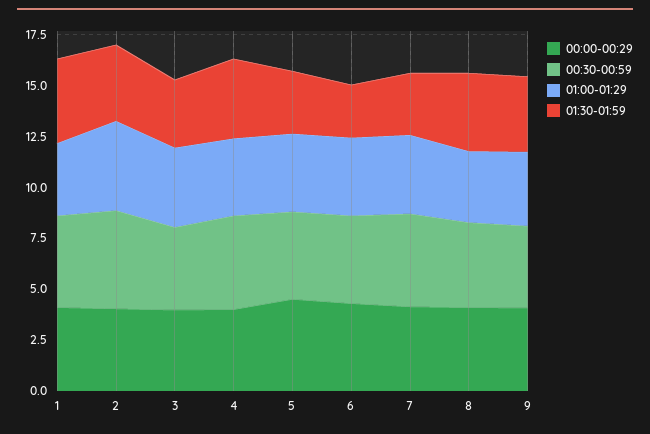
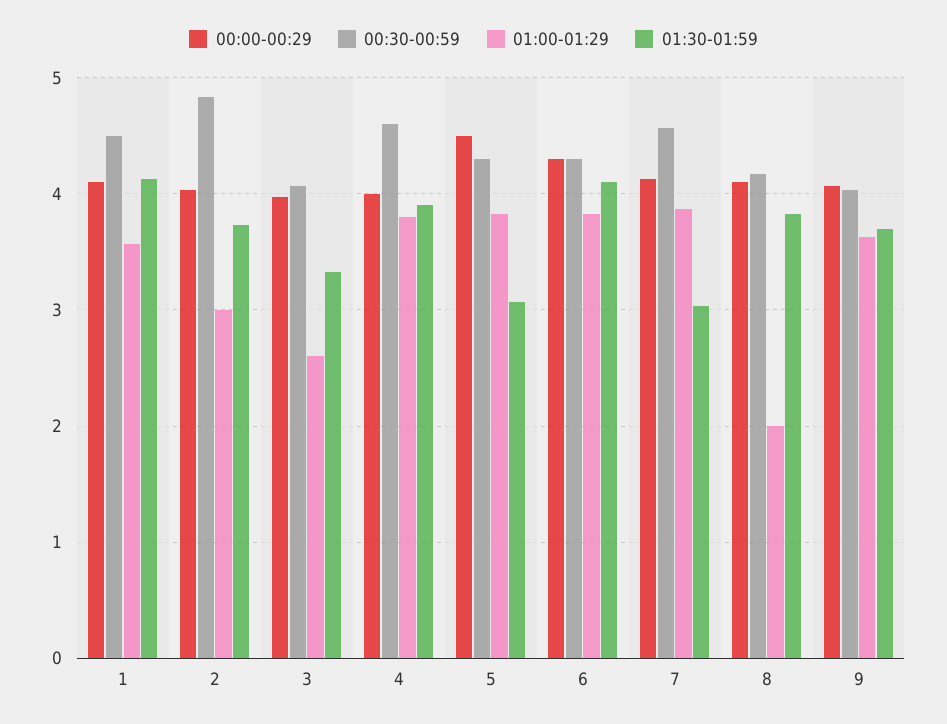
01:00-01:29, 2: 4.5 -> 3
01:00-01:29, 3: 4 -> 2.6
01:30-01:59, 6: 2.5 -> 4.1
01:00-01:29, 8: 3.5 -> 2

